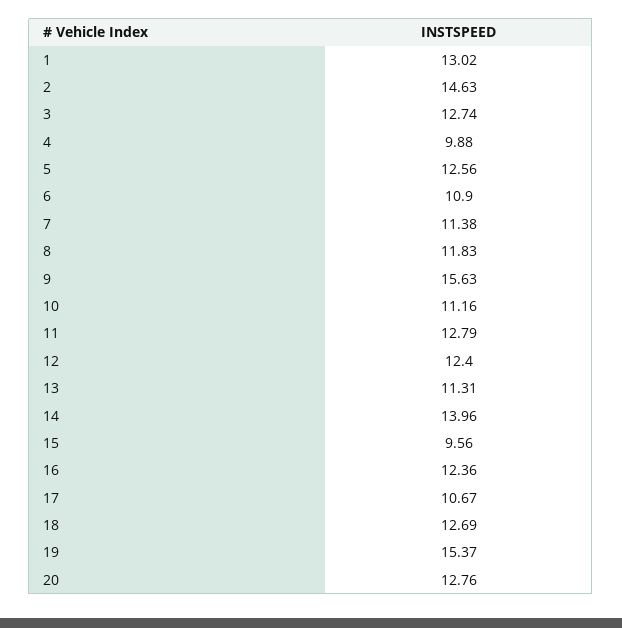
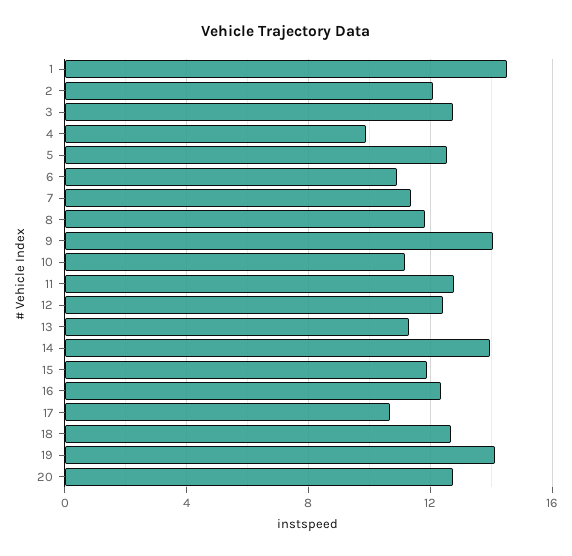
1: 13.02 -> 14.5
2: 14.63 -> 12
9: 15.63 -> 14
15: 9.56 -> 12
19: 15.37 -> 14

